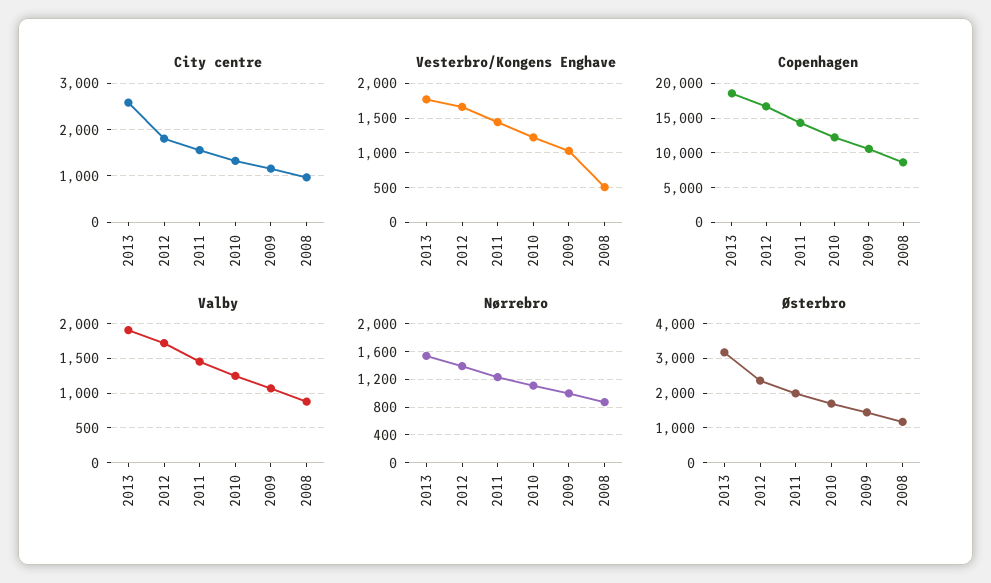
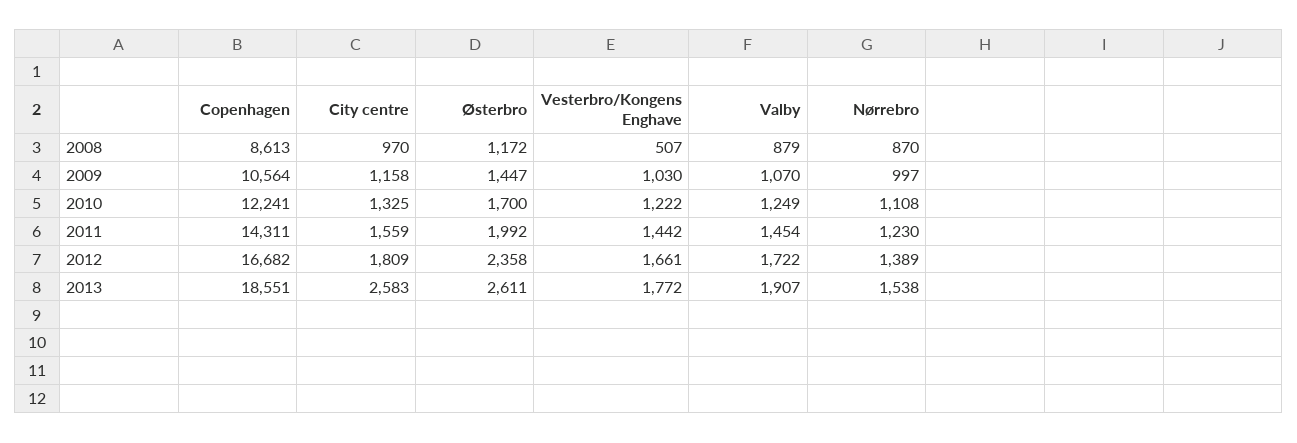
Østerbro, 2013: 3200 -> 2611

